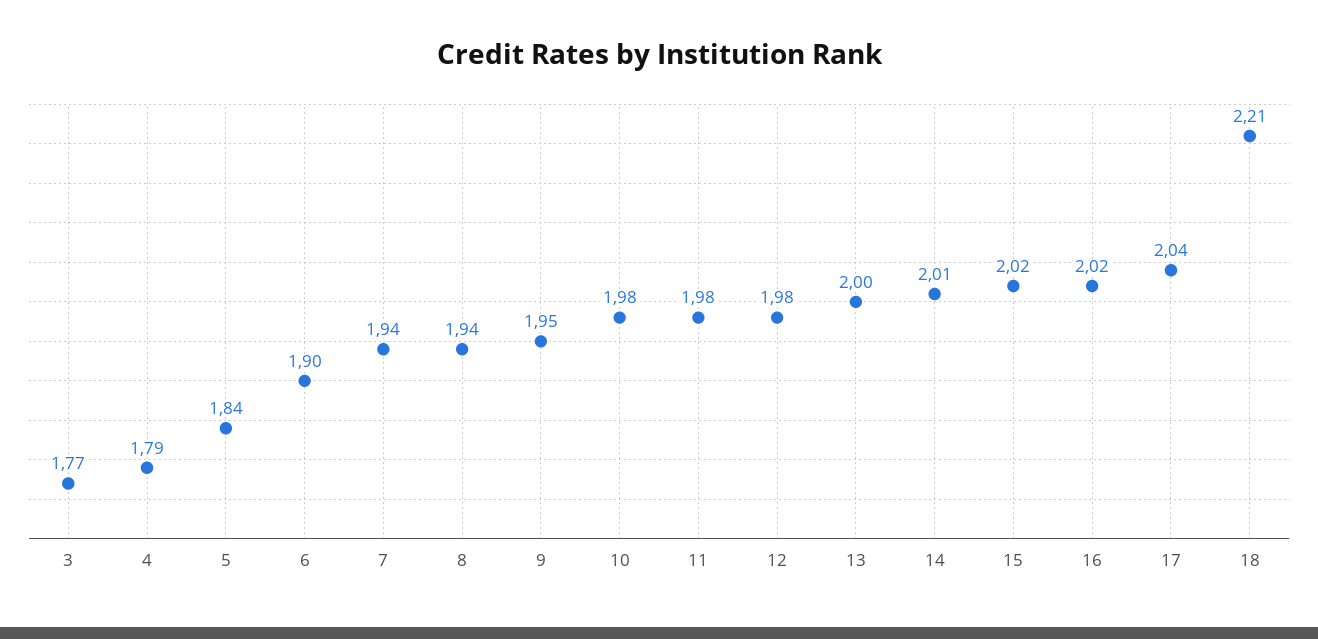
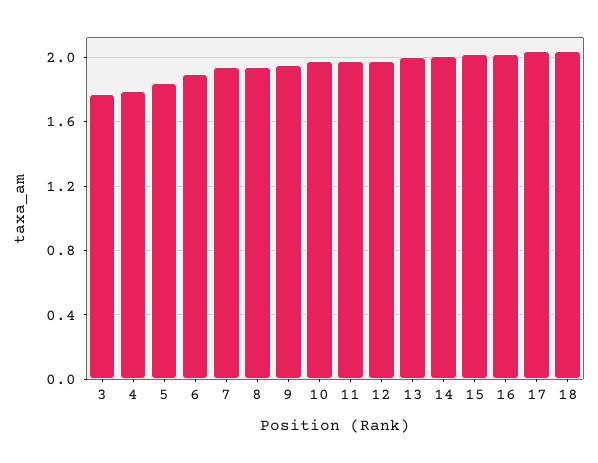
18: 2.21 -> 2.05

